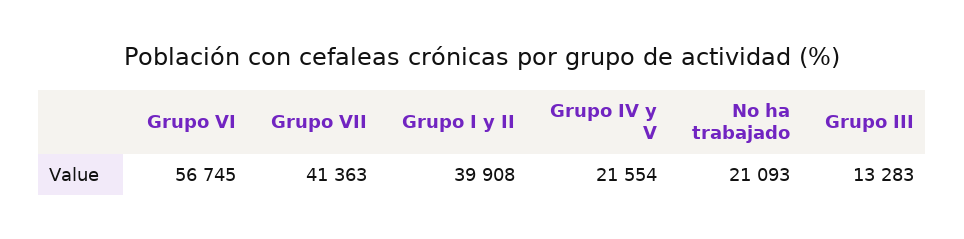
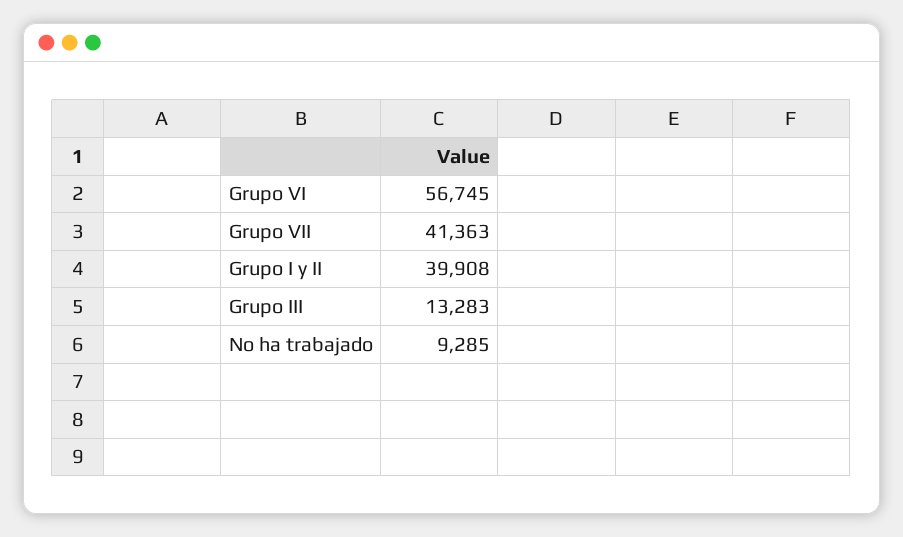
Grupo IV y V: 21554 -> none
No ha trabajado: 21093 -> 9285

